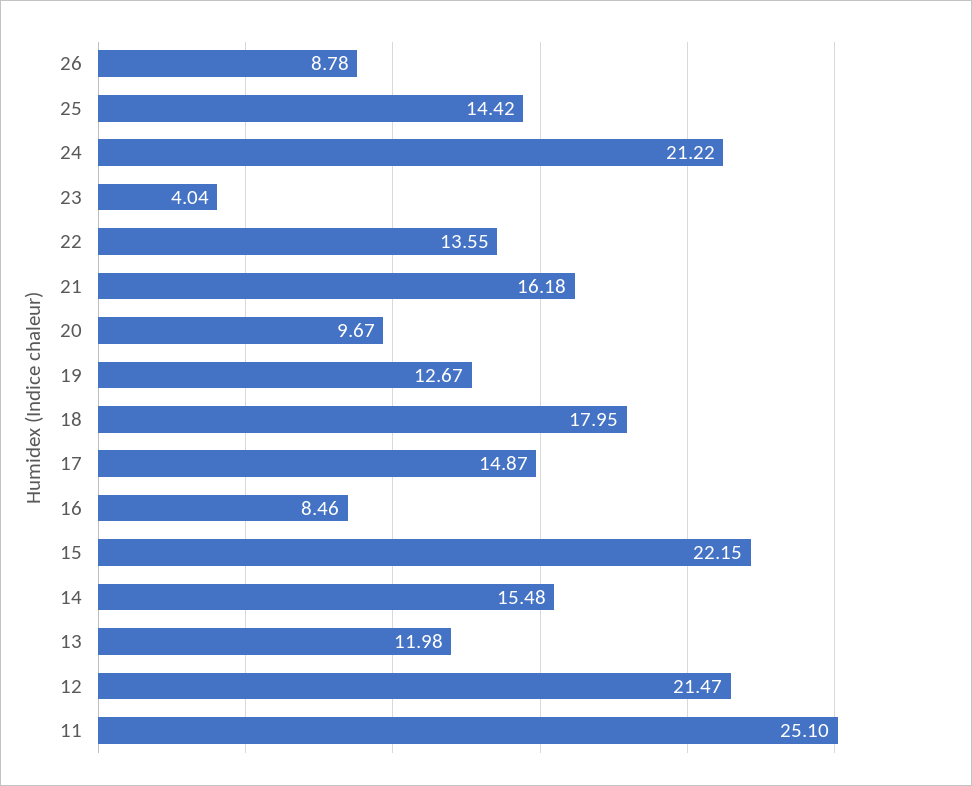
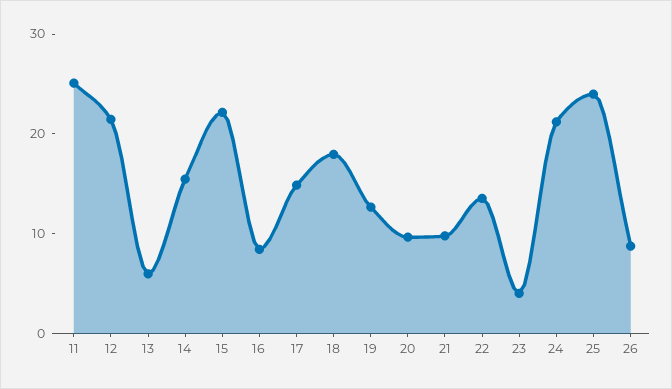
25: 14.42 -> 24
21: 16.18 -> 10
13: 11.98 -> 6

